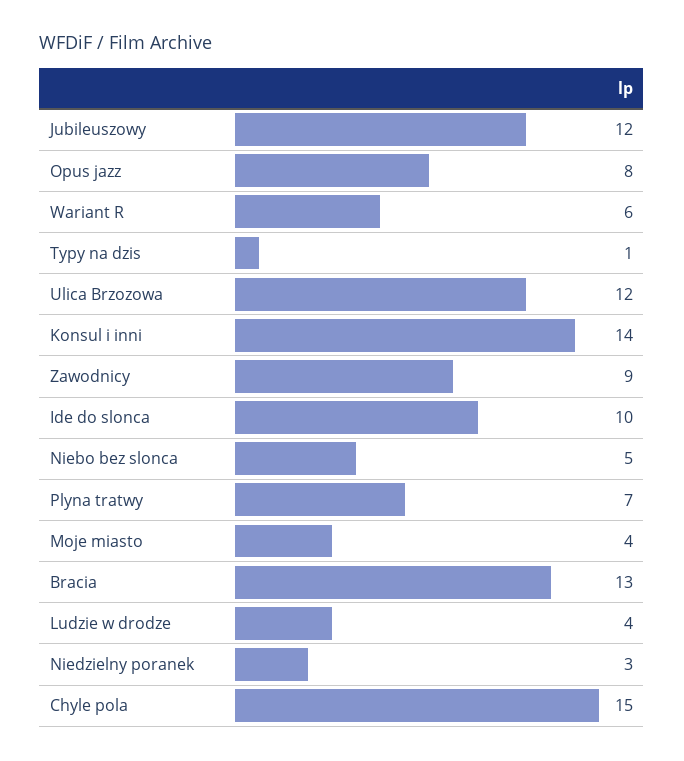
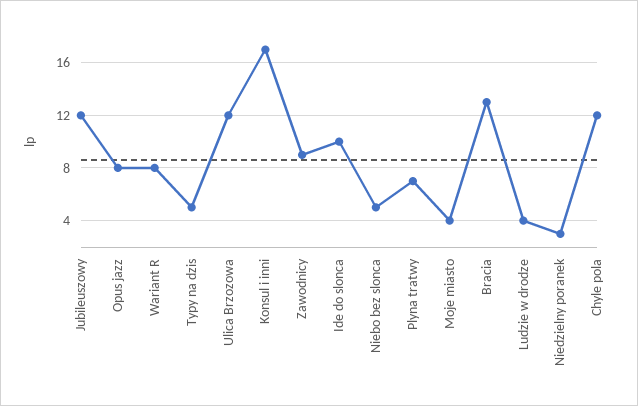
Wariant R: 6 -> 8
Typy na dzis: 1 -> 5
Konsul i inni: 14 -> 17
Chyle pola: 15 -> 12

